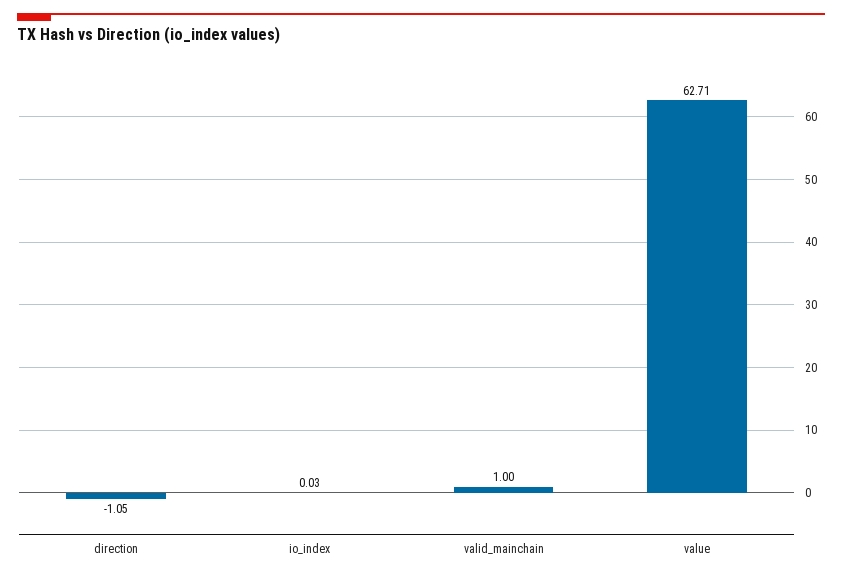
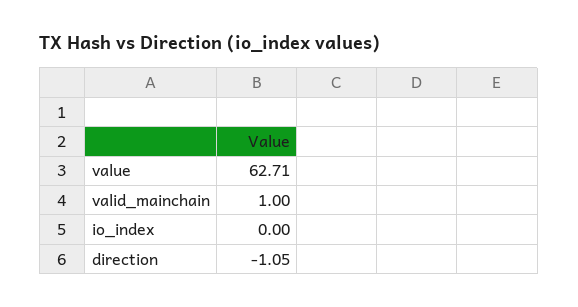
io_index: 0.03 -> 0

